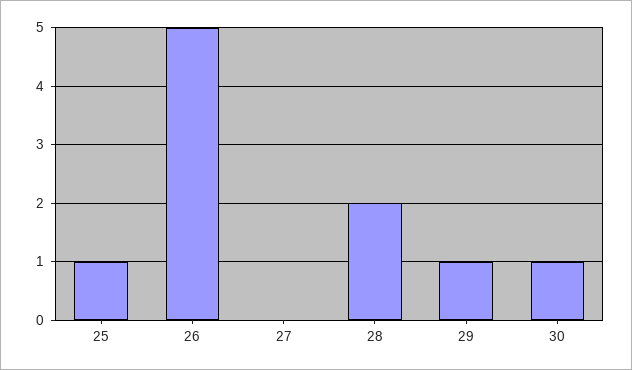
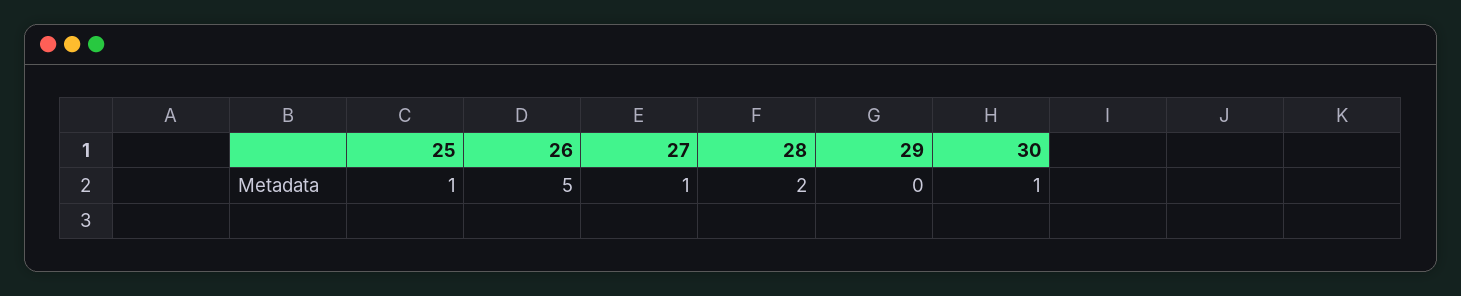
27: 0 -> 1
29: 1 -> 0

